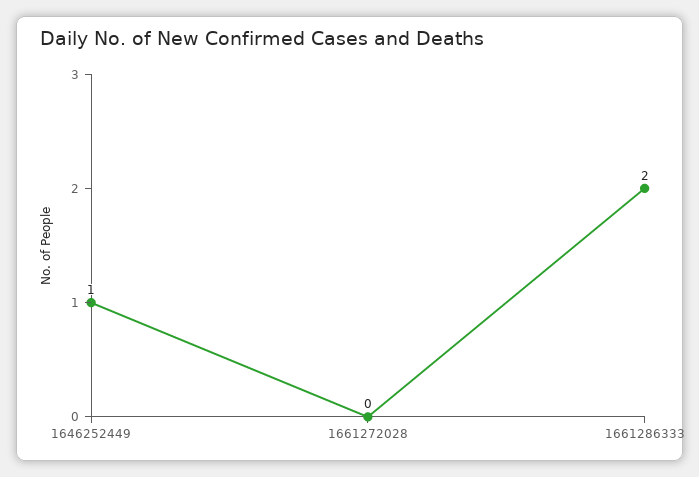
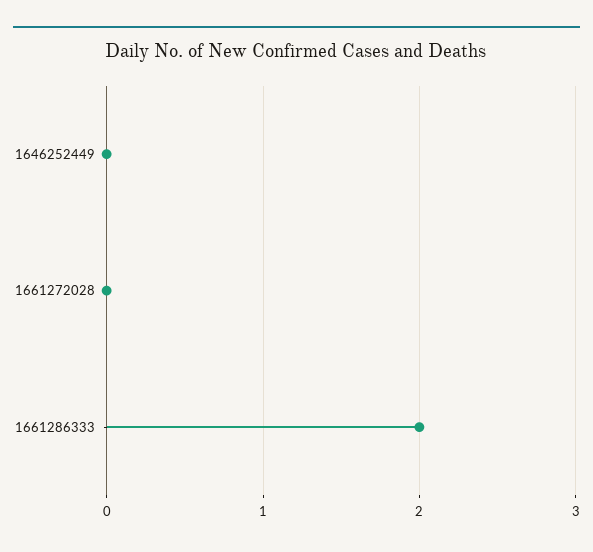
1646252449: 1 -> 0

